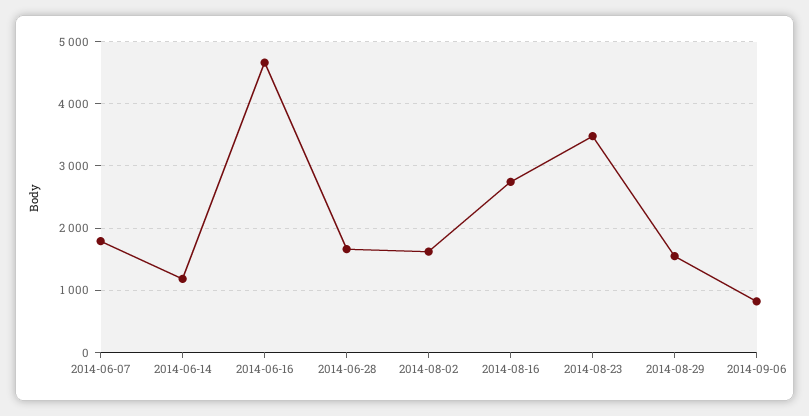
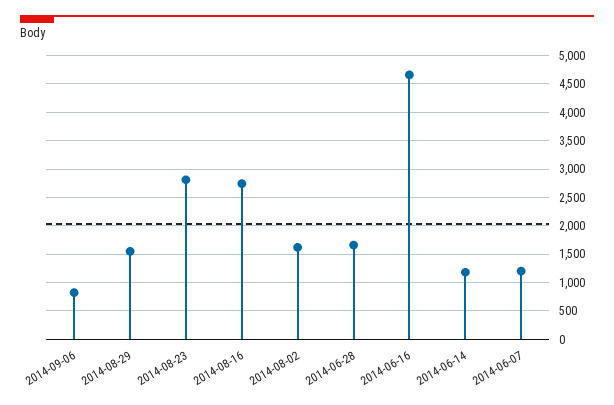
2014-06-07: 1800 -> 1250
2014-08-23: 3500 -> 2750

